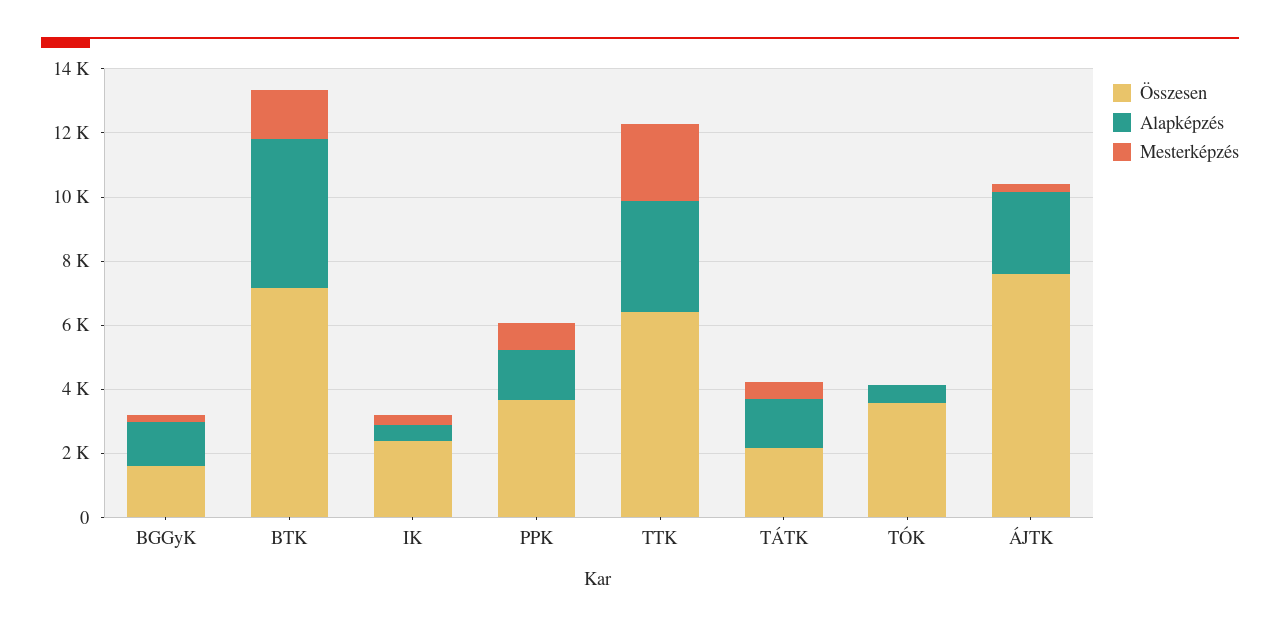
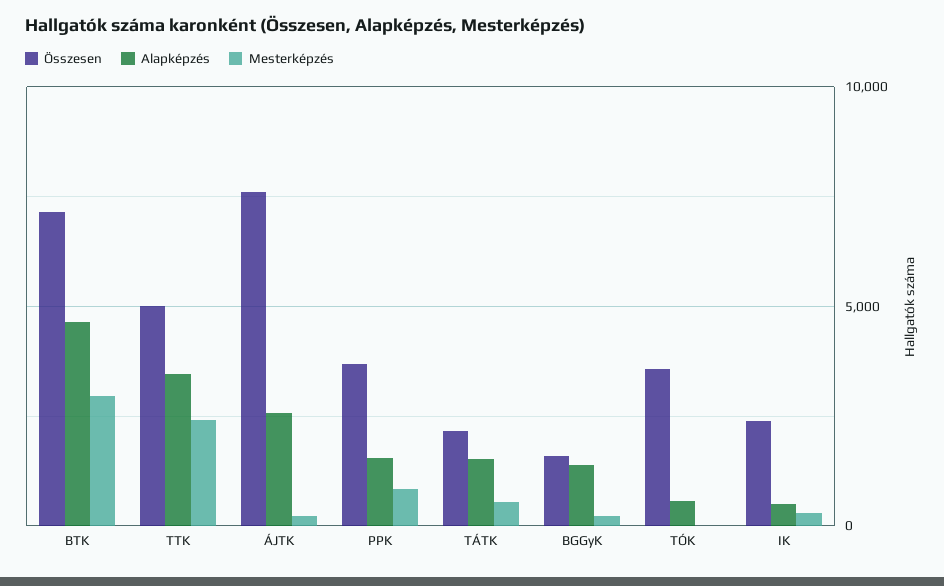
Mesterképzés, BTK: 1500 -> 3000
Összesen, TTK: 6500 -> 5000

